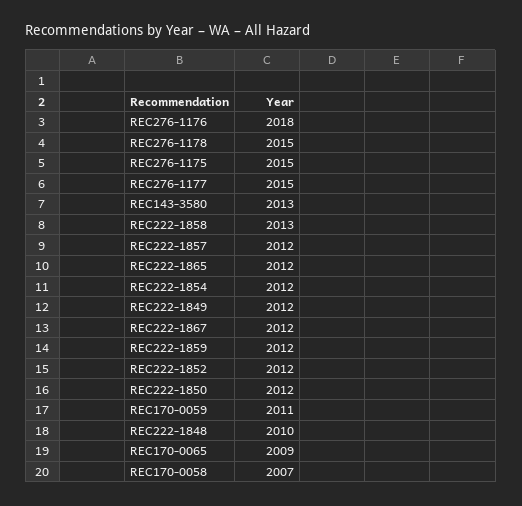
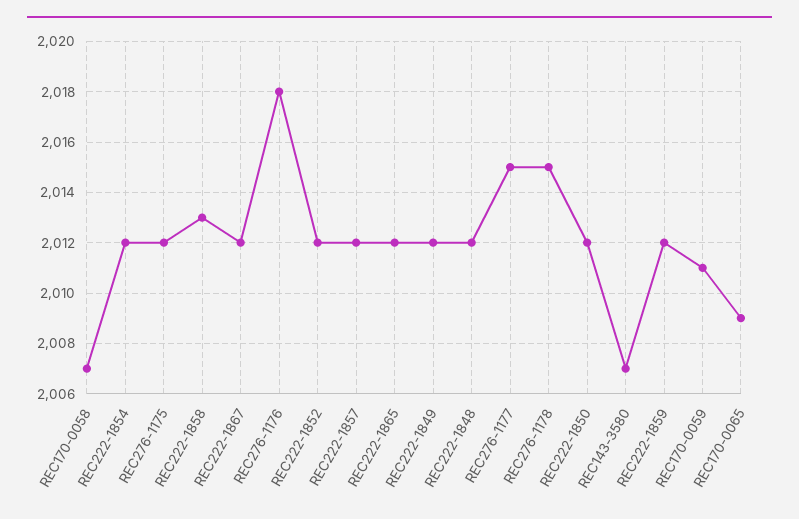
REC276-1175: 2015 -> 2012
REC143-3580: 2013 -> 2007
REC222-1848: 2010 -> 2012

